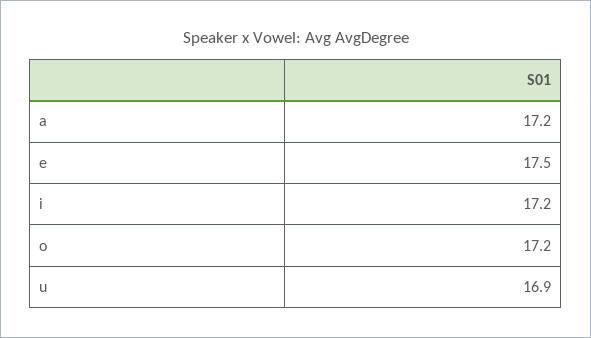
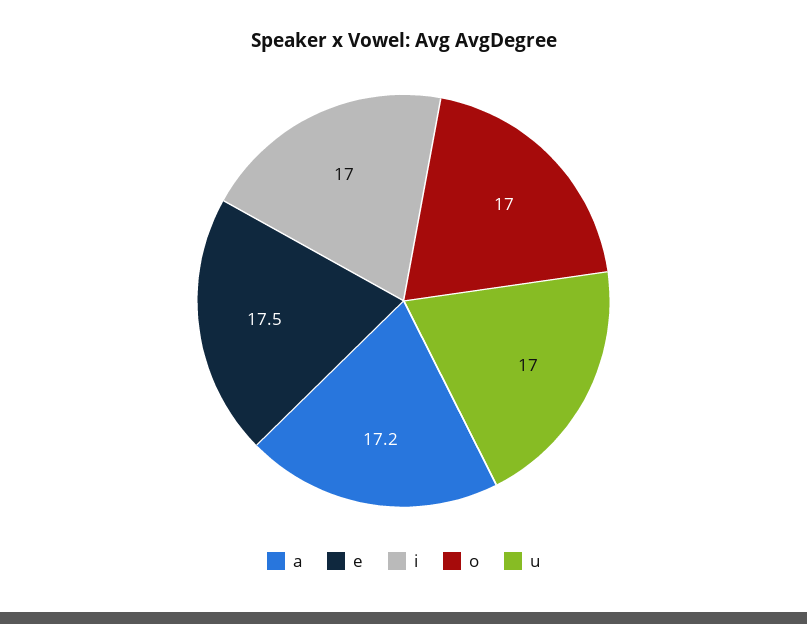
i: 17.2 -> 17
o: 17.2 -> 17
u: 16.9 -> 17

